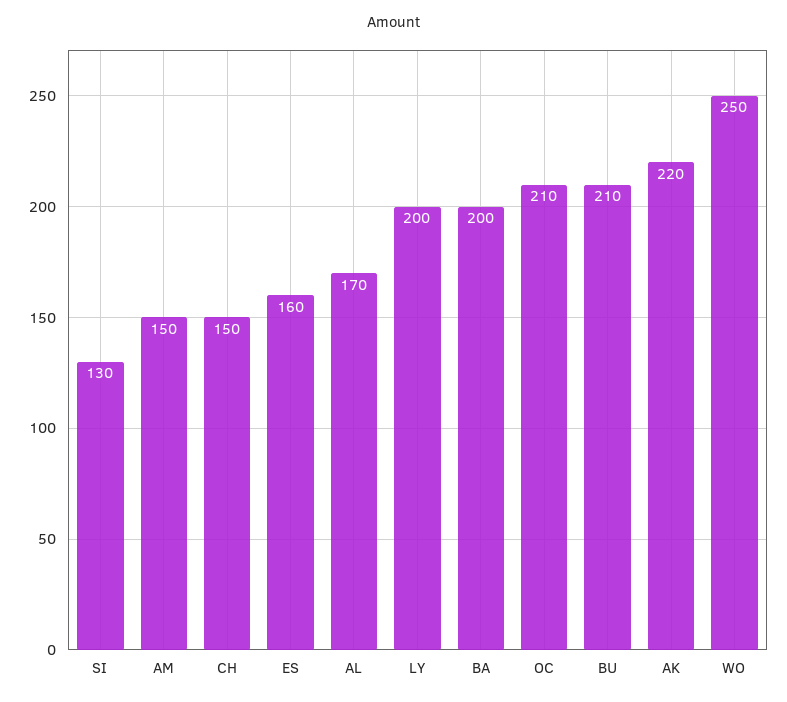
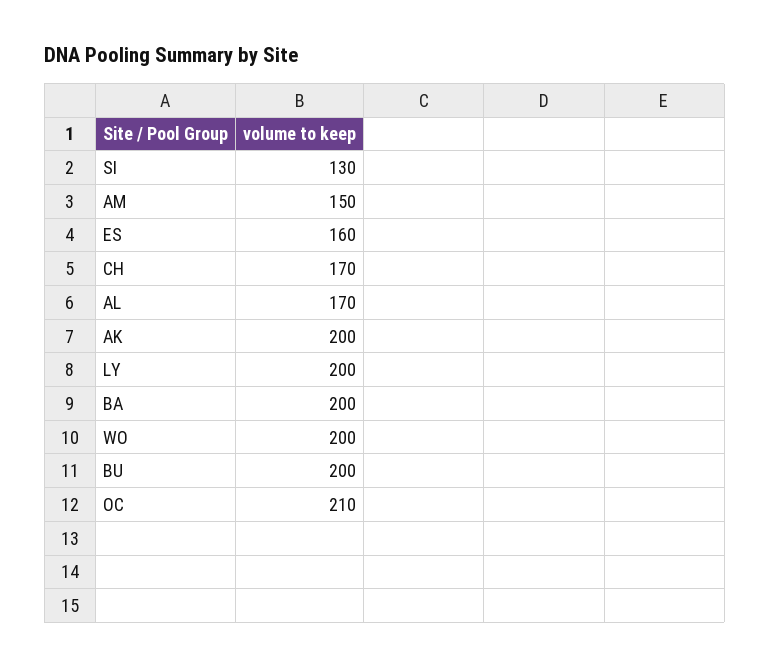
CH: 150 -> 170
BU: 210 -> 200
AK: 220 -> 200
WO: 250 -> 200

